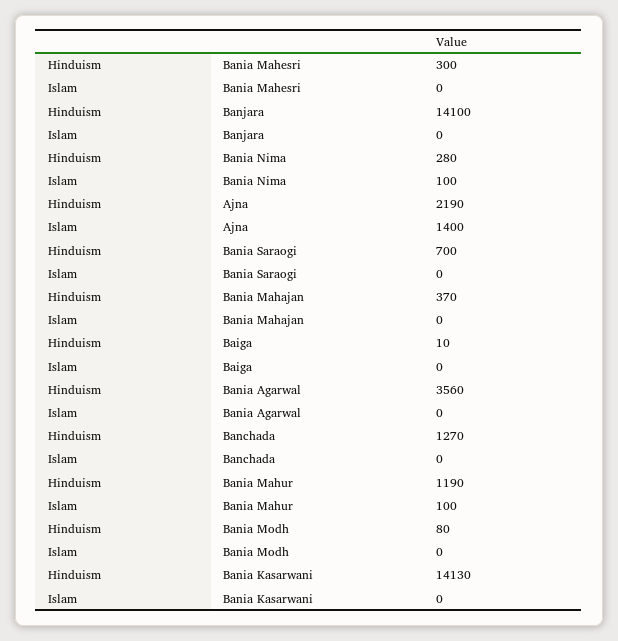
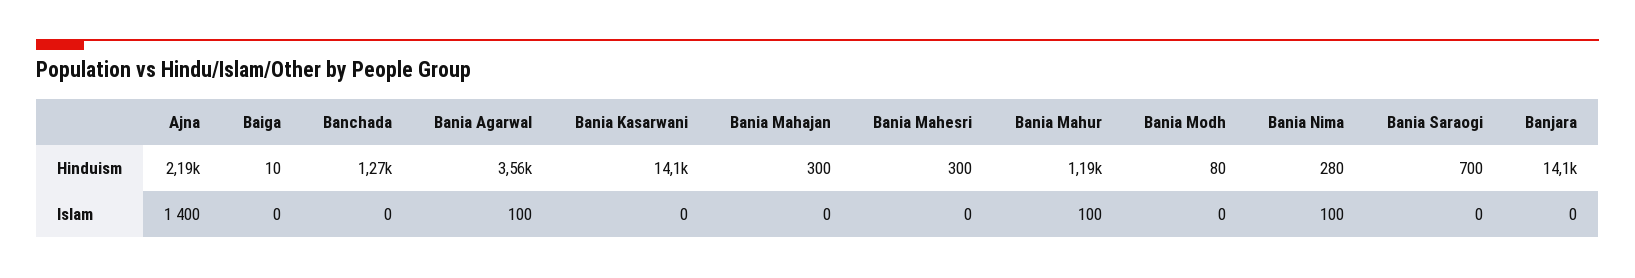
Hinduism, Bania Mahajan: 370 -> 300
Islam, Bania Agarwal: 0 -> 100

